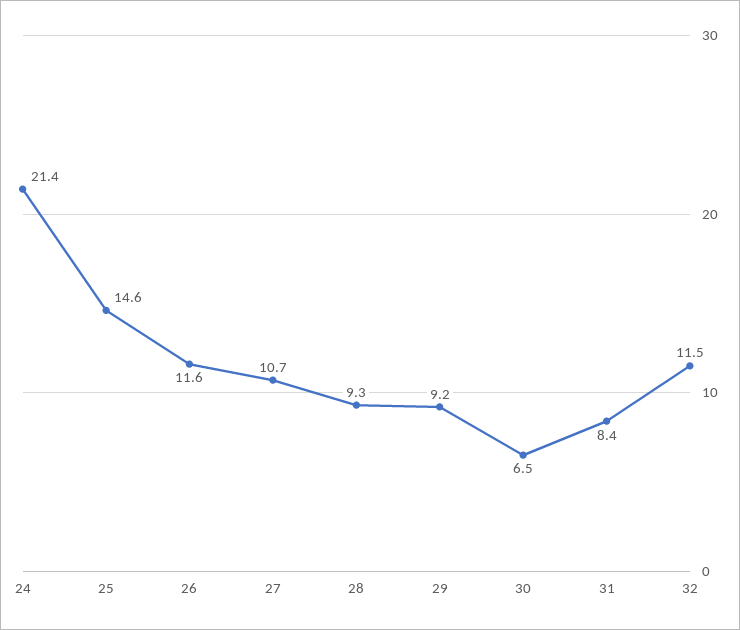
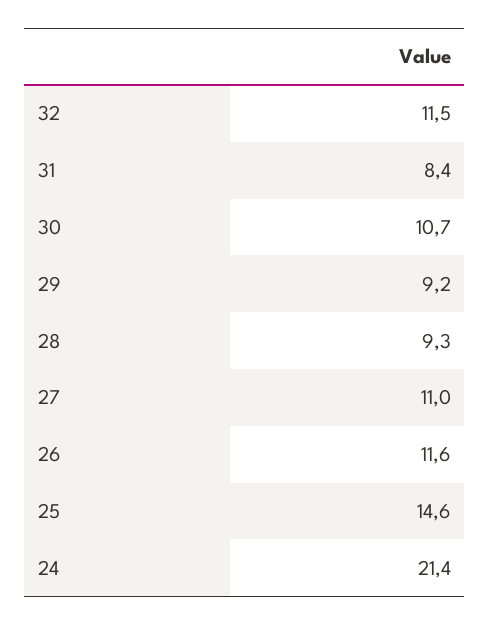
27: 10.7 -> 11
30: 6.5 -> 10.7

